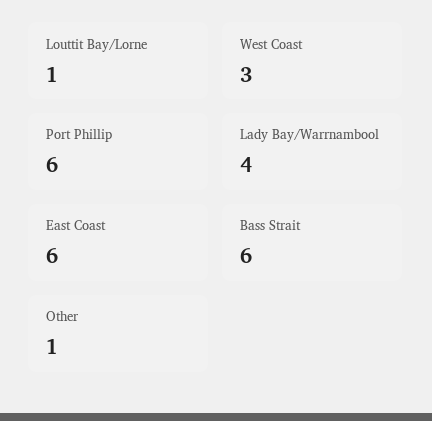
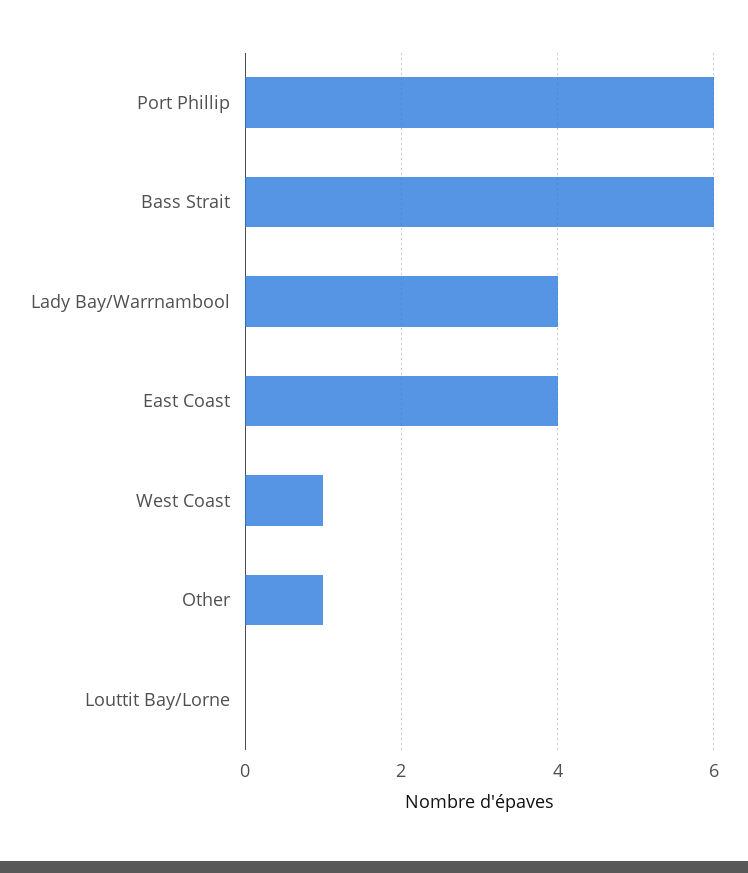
Louttit Bay/Lorne: 1 -> 0
West Coast: 3 -> 1
East Coast: 6 -> 4

